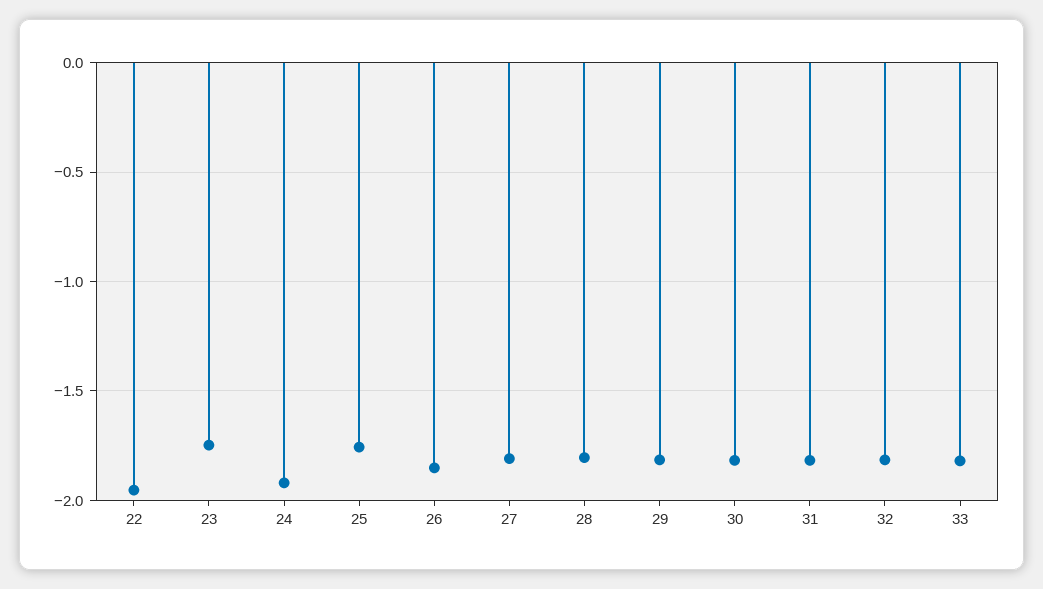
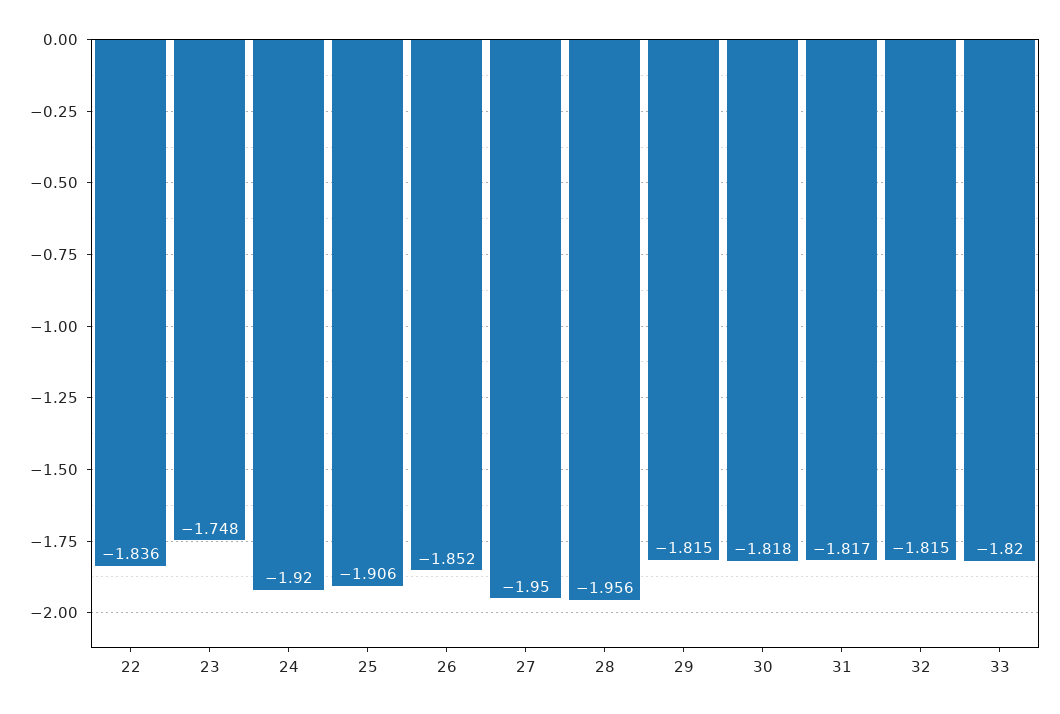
22: -1.95 -> -1.836
25: -1.75 -> -1.906
27: -1.8 -> -1.95
28: -1.8 -> -1.956

